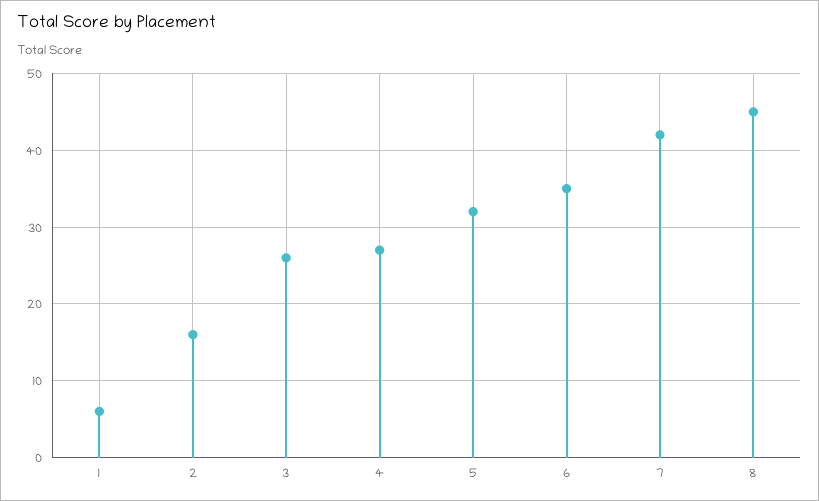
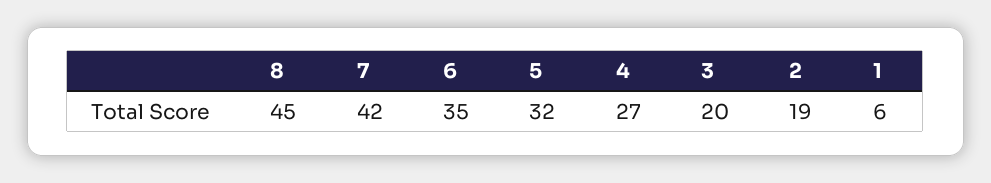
2: 16 -> 19
3: 26 -> 20

